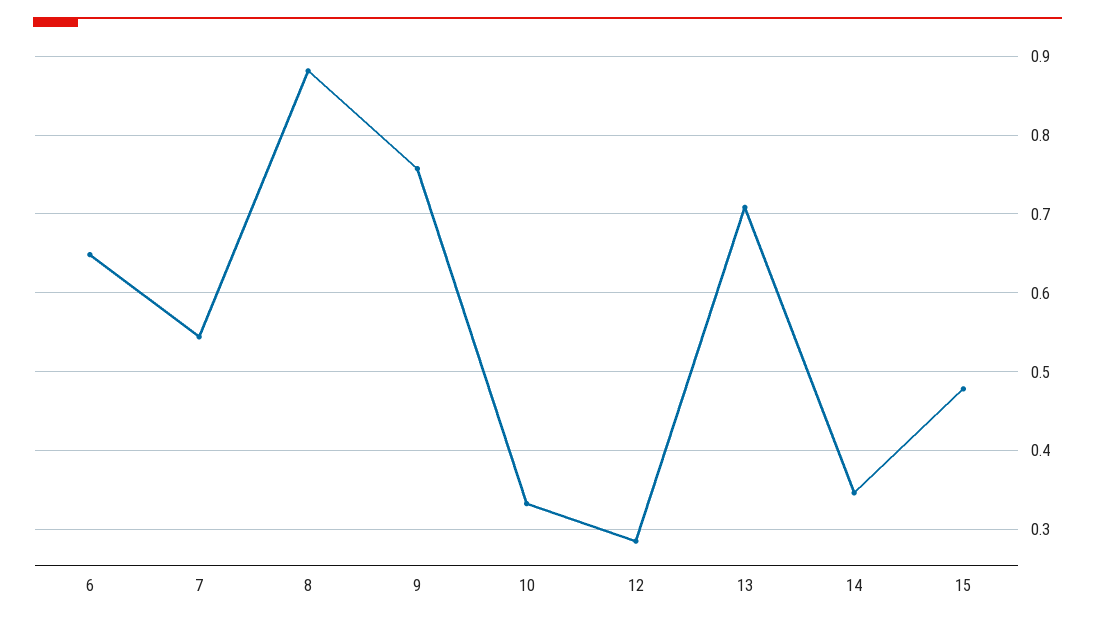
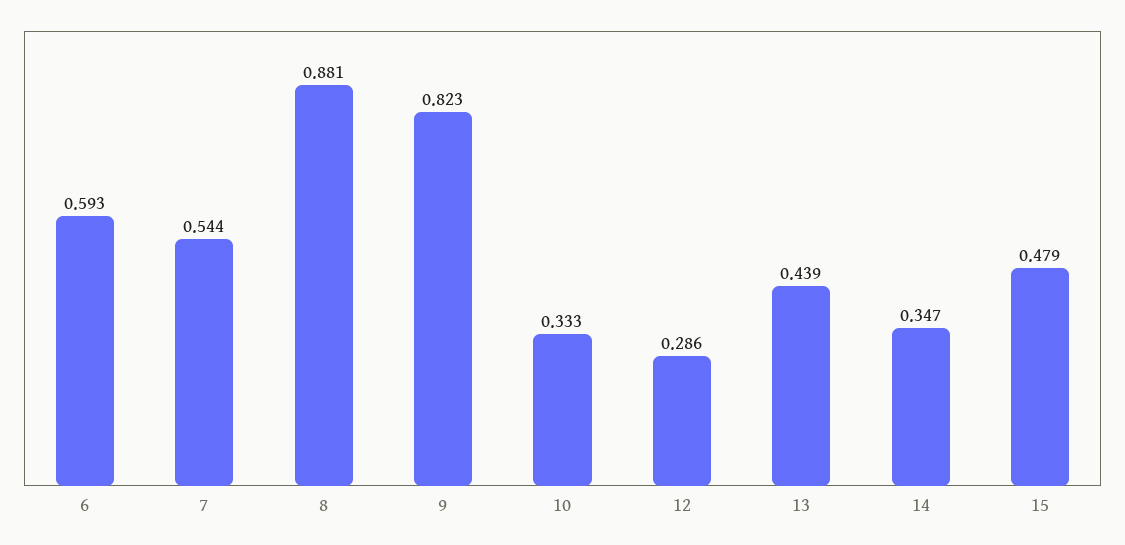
6: 0.65 -> 0.593
9: 0.76 -> 0.823
13: 0.71 -> 0.439

